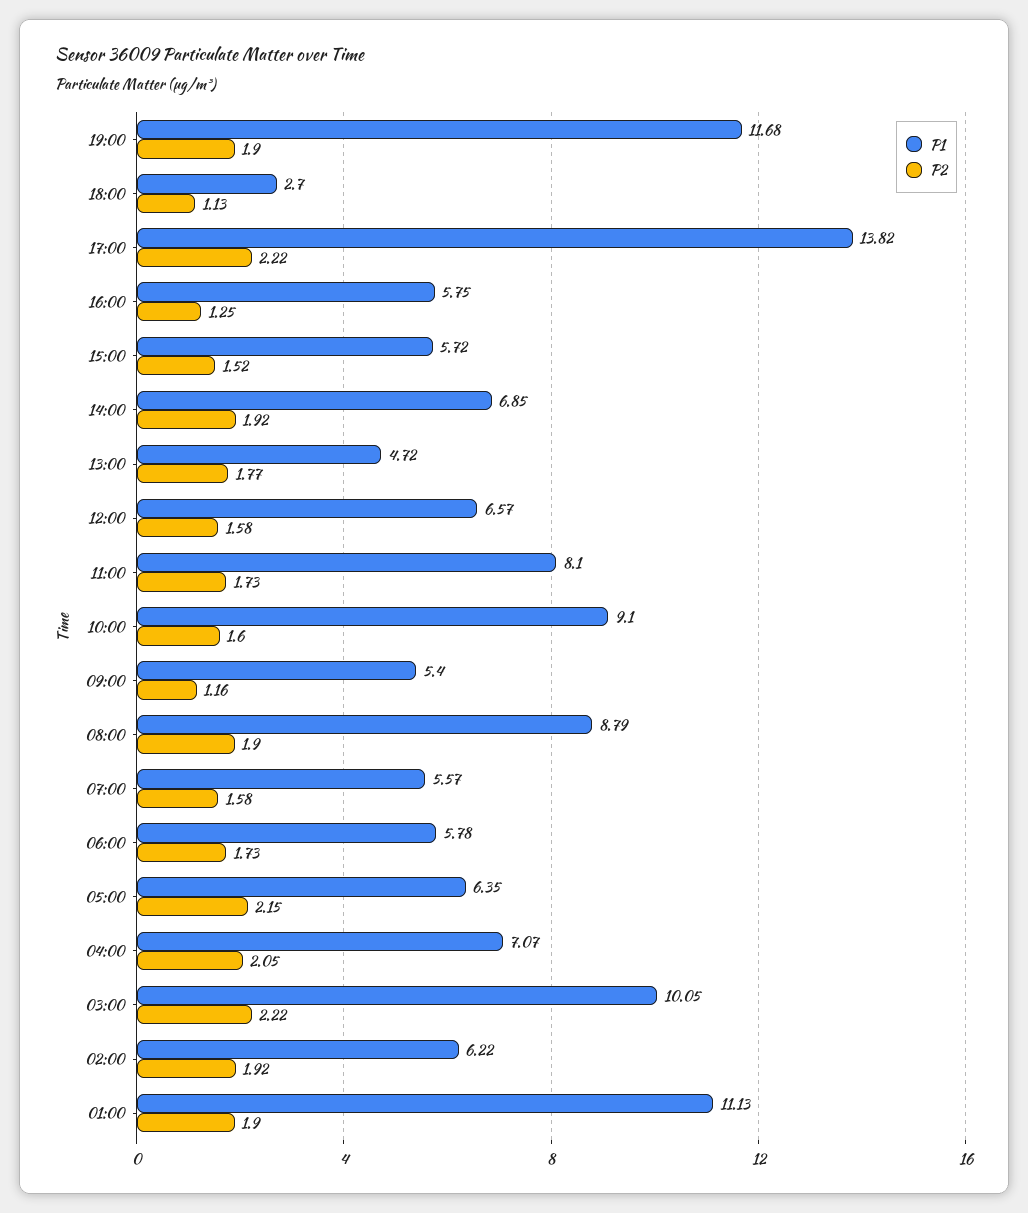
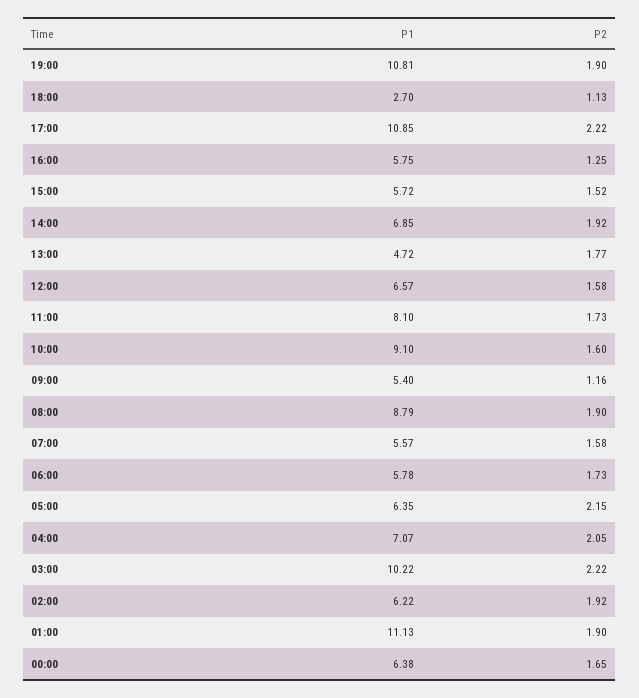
P1, 19:00: 11.68 -> 10.81
P1, 17:00: 13.82 -> 10.85
P1, 03:00: 10.05 -> 10.22
P1, 00:00: none -> 6.38
P2, 00:00: none -> 1.65

